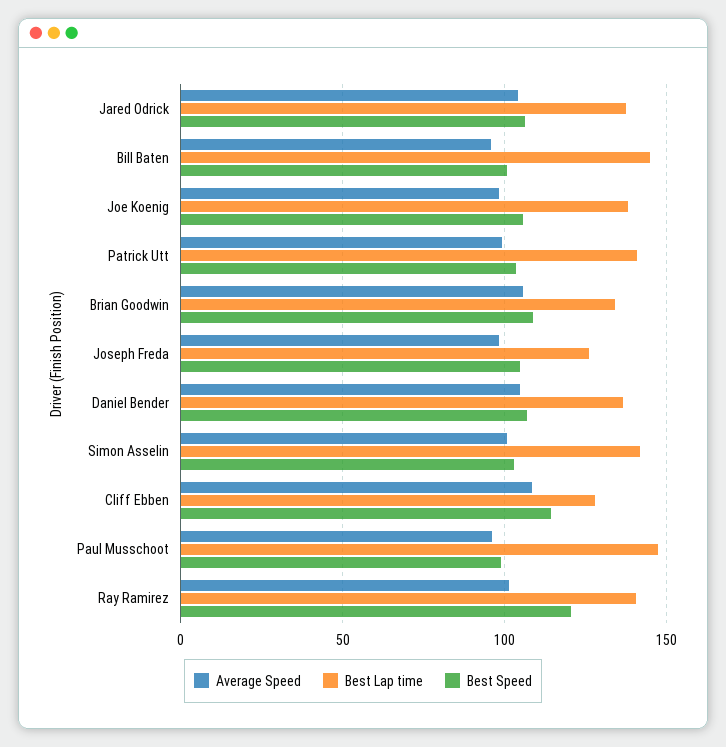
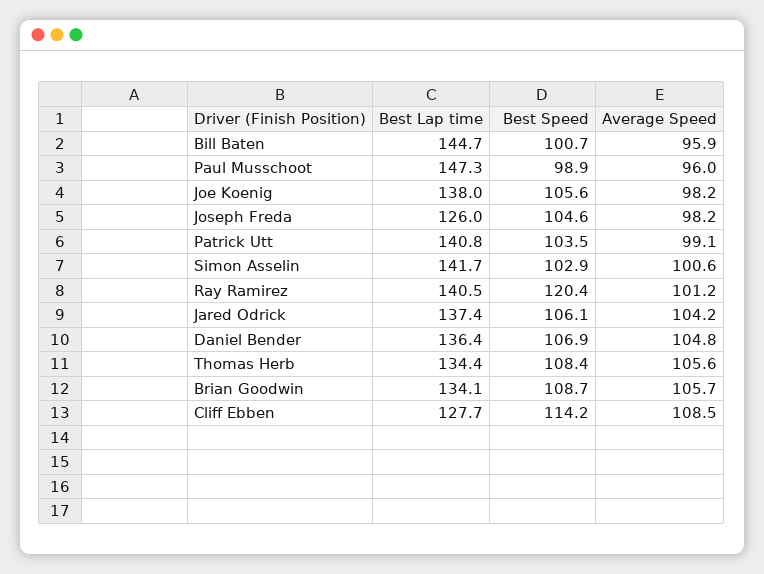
Best Lap time, Thomas Herb: none -> 134.4
Best Speed, Thomas Herb: none -> 108.4
Average Speed, Thomas Herb: none -> 105.6

